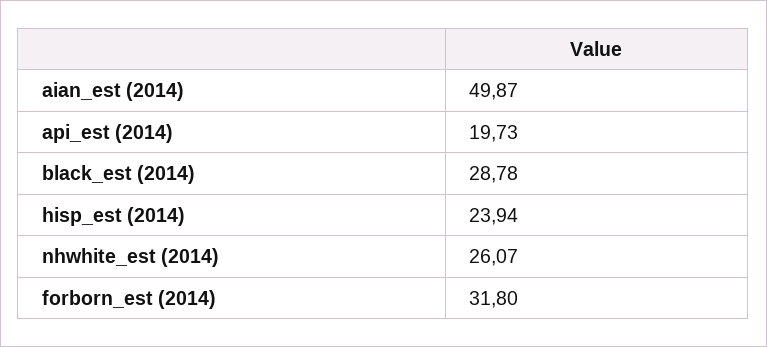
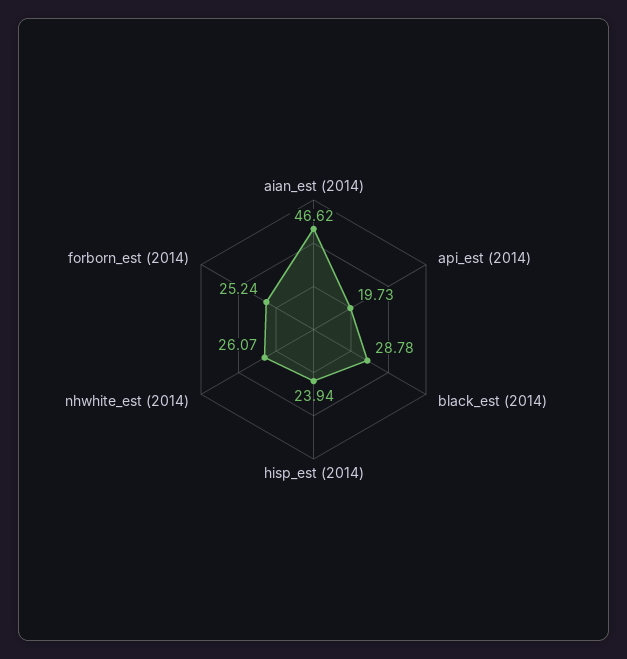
aian_est (2014): 49.87 -> 46.62
forborn_est (2014): 31.8 -> 25.24

